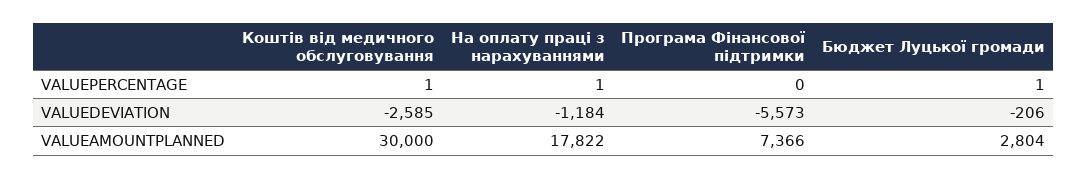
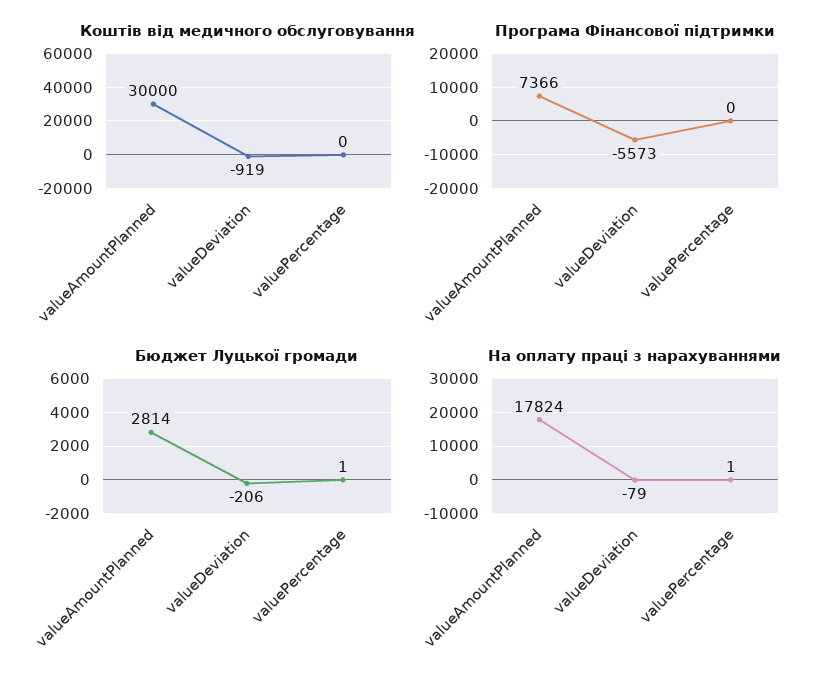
Коштів від медичного обслуговування, VALUEPERCENTAGE: 1 -> 0
Коштів від медичного обслуговування, VALUEDEVIATION: -2585 -> -919
На оплату праці з нарахуваннями, VALUEDEVIATION: -1184 -> -79
На оплату праці з нарахуваннями, VALUEAMOUNTPLANNED: 17822 -> 17824
Бюджет Луцької громади, VALUEAMOUNTPLANNED: 2804 -> 2814

